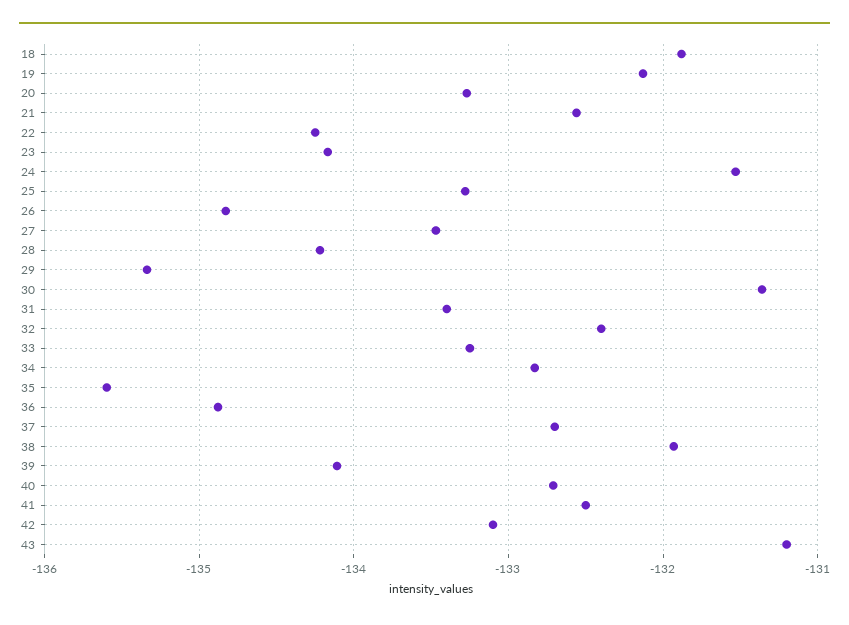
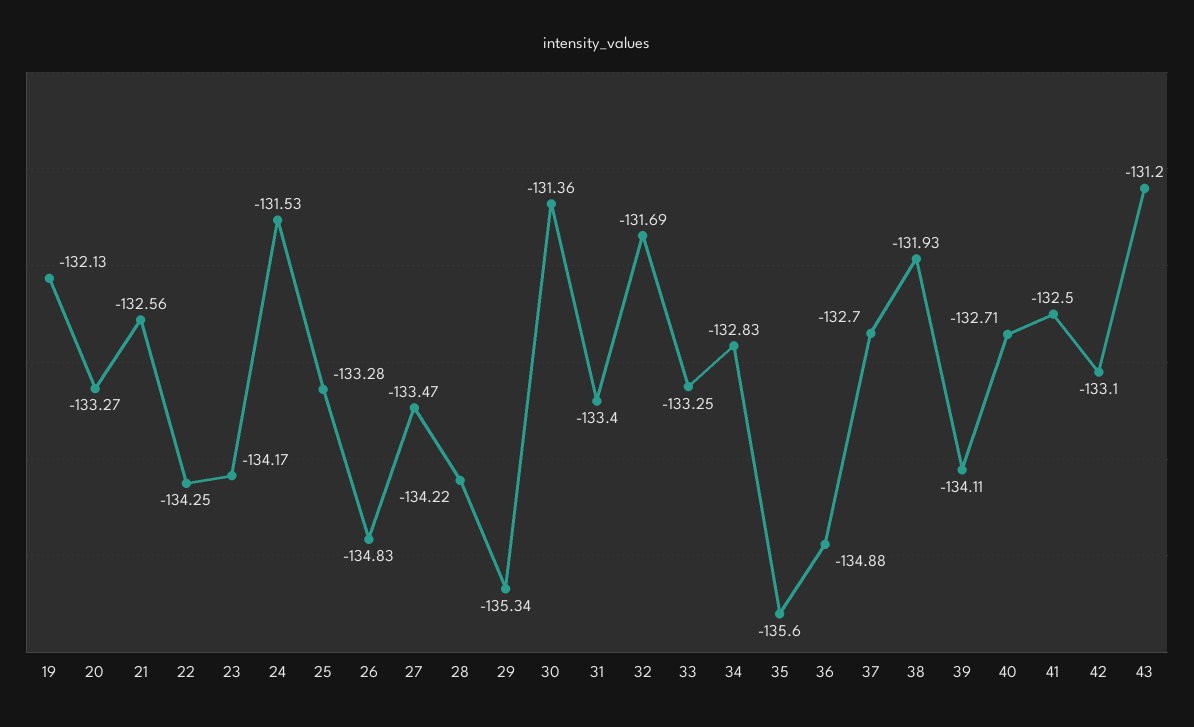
18: -131.9 -> none
32: -132.4 -> -131.69

